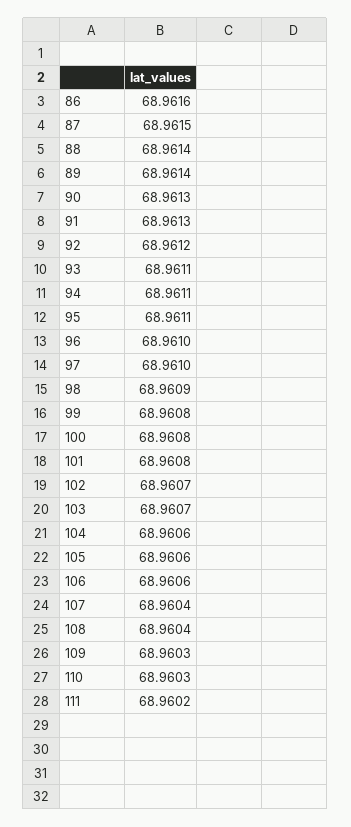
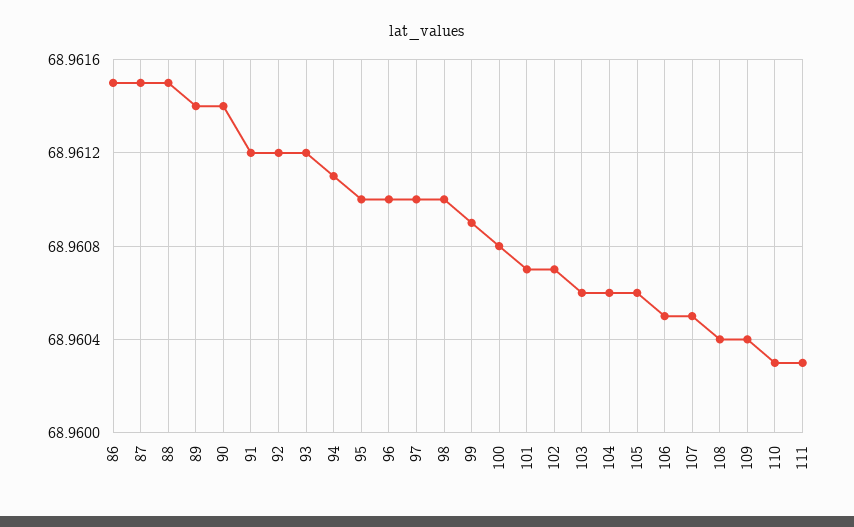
86: 68.9616 -> 68.9615
88: 68.9614 -> 68.9615
90: 68.9613 -> 68.9614
91: 68.9613 -> 68.9612
93: 68.9611 -> 68.9612
95: 68.9611 -> 68.961
98: 68.9609 -> 68.961
99: 68.9608 -> 68.9609
101: 68.9608 -> 68.9607
103: 68.9607 -> 68.9606
106: 68.9606 -> 68.9605
107: 68.9604 -> 68.9605
109: 68.9603 -> 68.9604
111: 68.9602 -> 68.9603

